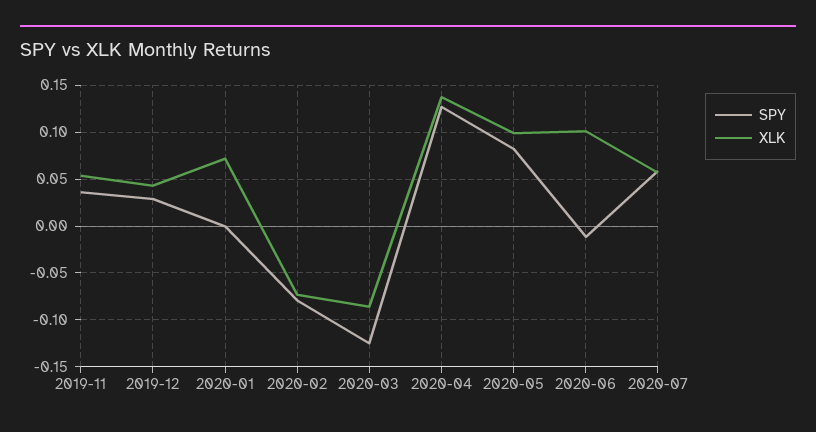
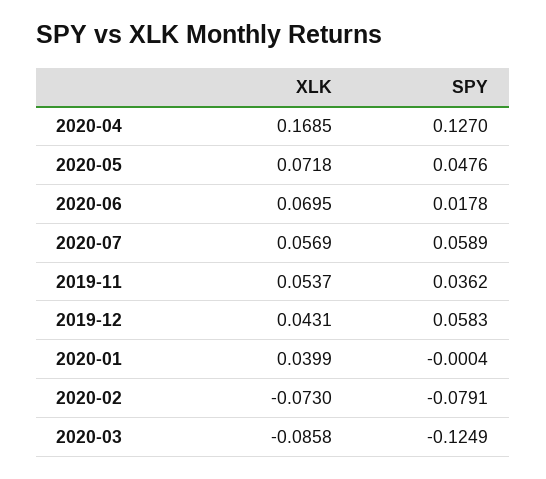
SPY, 2019-12: 0.03 -> 0.0583
XLK, 2020-01: 0.07 -> 0.0399
XLK, 2020-04: 0.14 -> 0.1685
SPY, 2020-05: 0.08 -> 0.0476
XLK, 2020-05: 0.1 -> 0.0718
SPY, 2020-06: -0.01 -> 0.0178
XLK, 2020-06: 0.1 -> 0.0695

